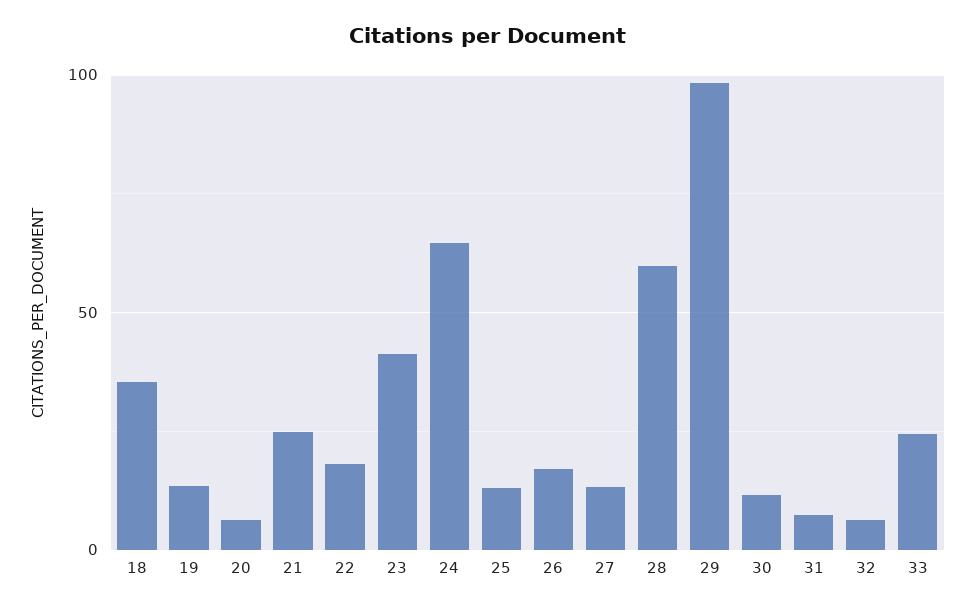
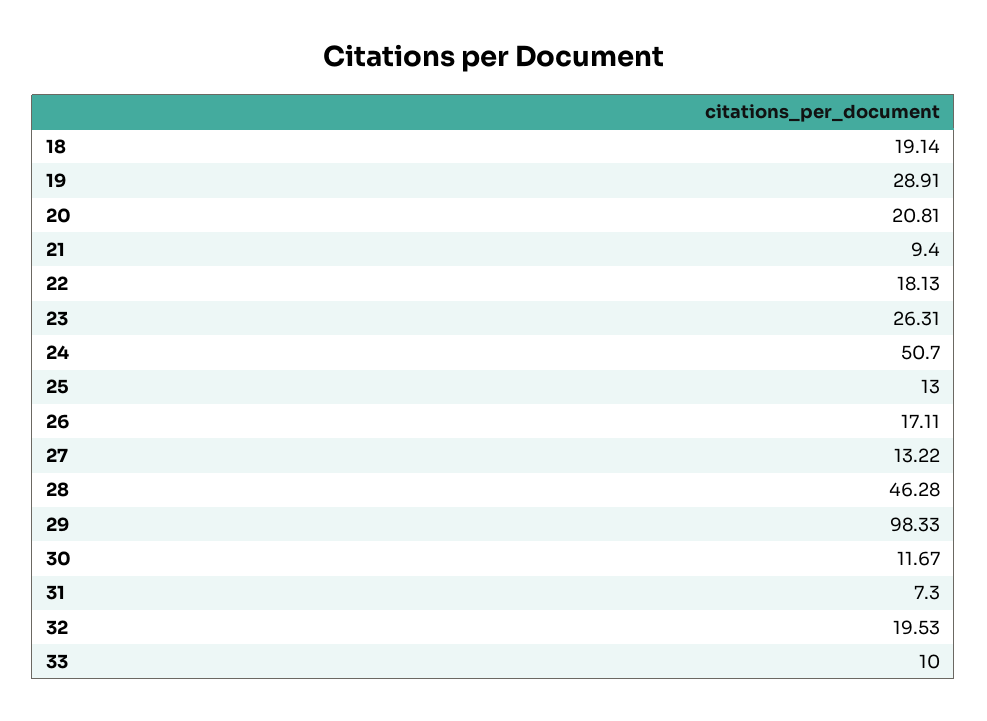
18: 35 -> 19.14
19: 15 -> 28.91
20: 5 -> 20.81
21: 25 -> 9.4
23: 40 -> 26.31
24: 65 -> 50.7
28: 60 -> 46.28
32: 5 -> 19.53
33: 25 -> 10

